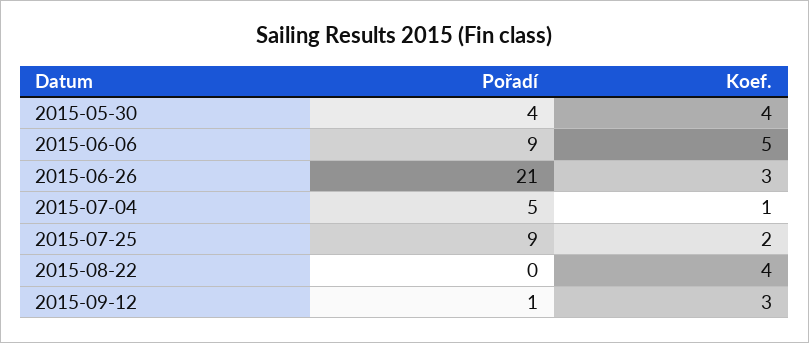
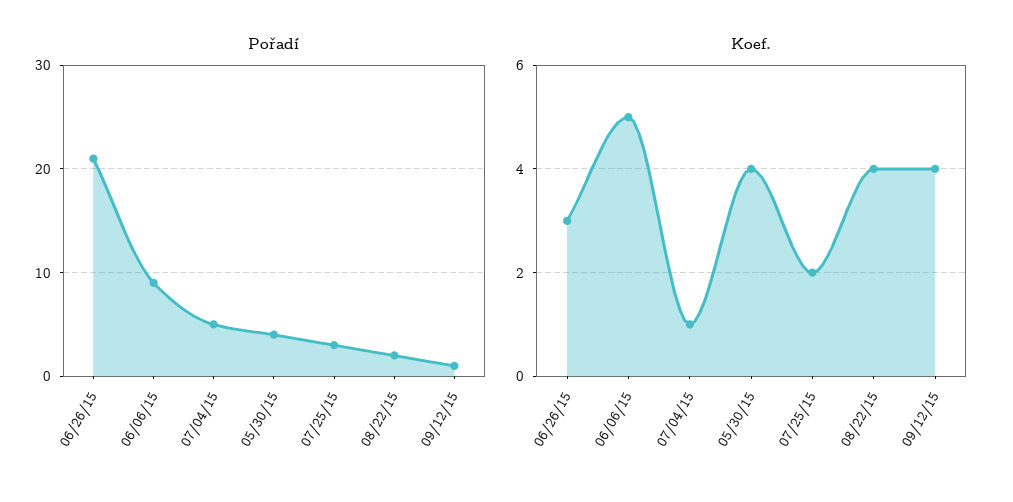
Pořadí, 2015-07-25: 9 -> 3
Pořadí, 2015-08-22: 0 -> 2
Koef., 2015-09-12: 3 -> 4

